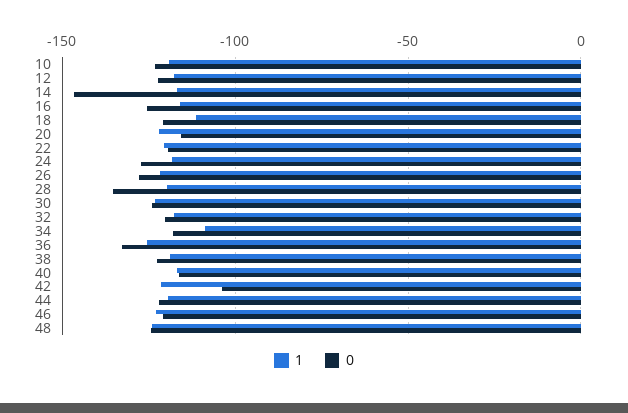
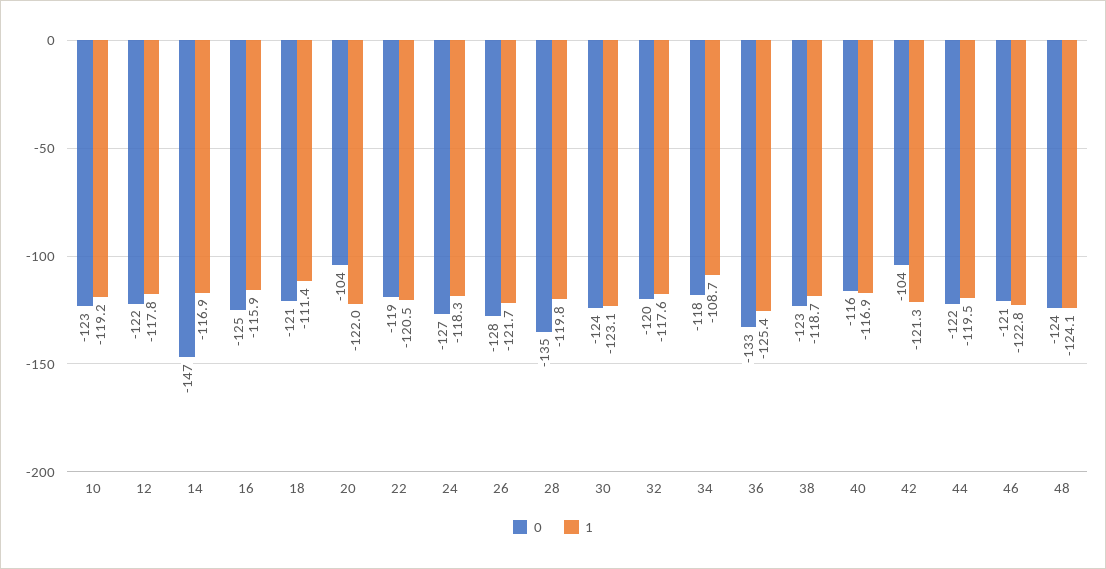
0, 20: -115 -> -104

